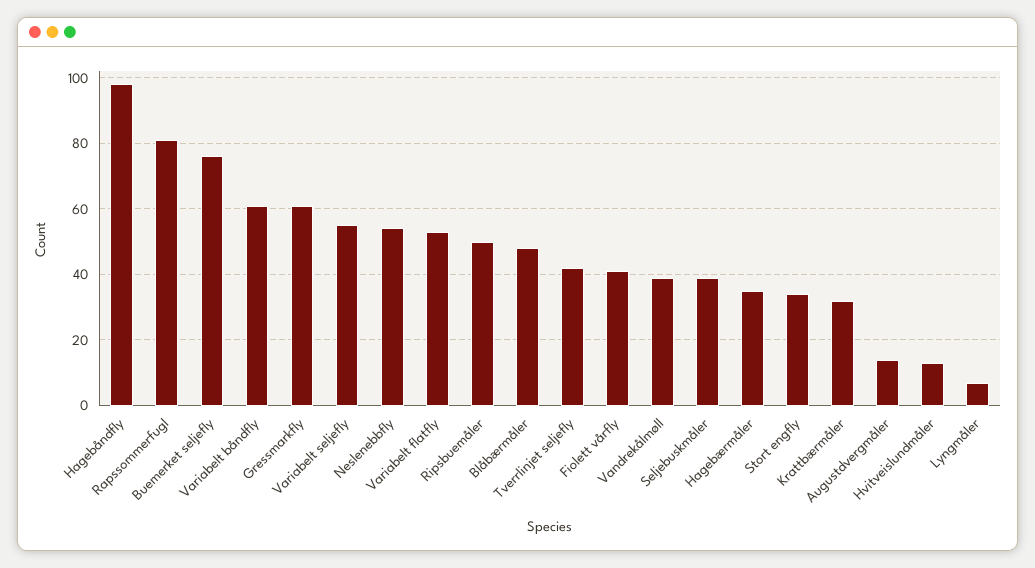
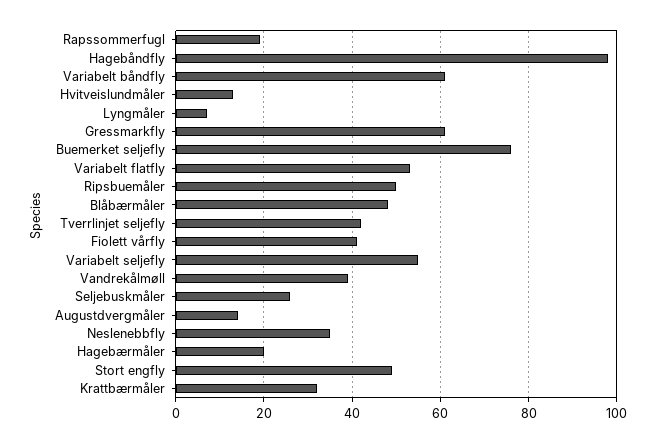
Rapssommerfugl: 80 -> 20
Neslenebbfly: 55 -> 35
Seljebuskmåler: 40 -> 25
Hagebærmåler: 35 -> 20
Stort engfly: 35 -> 50

